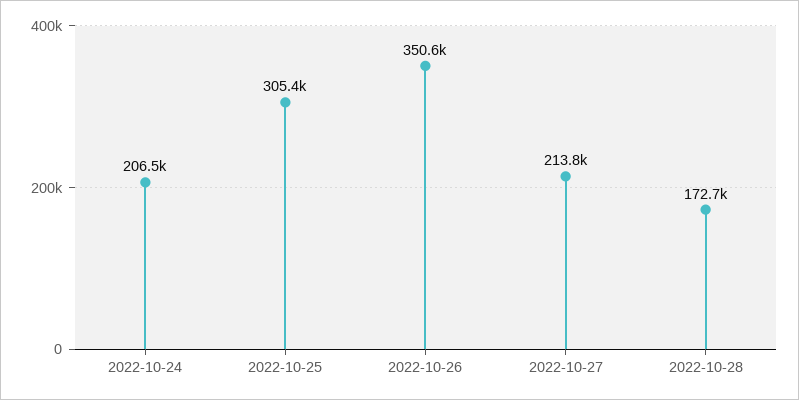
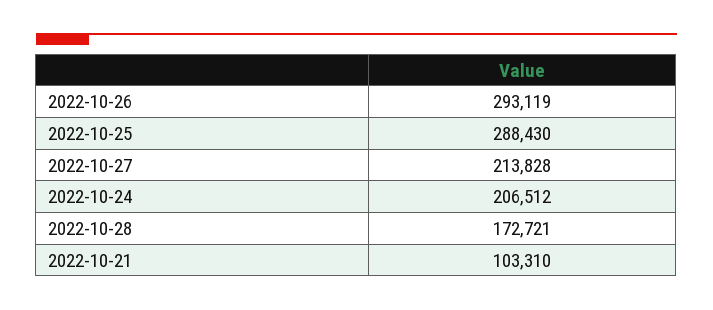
2022-10-25: 305400 -> 288430
2022-10-26: 350600 -> 293119
2022-10-21: none -> 103310

